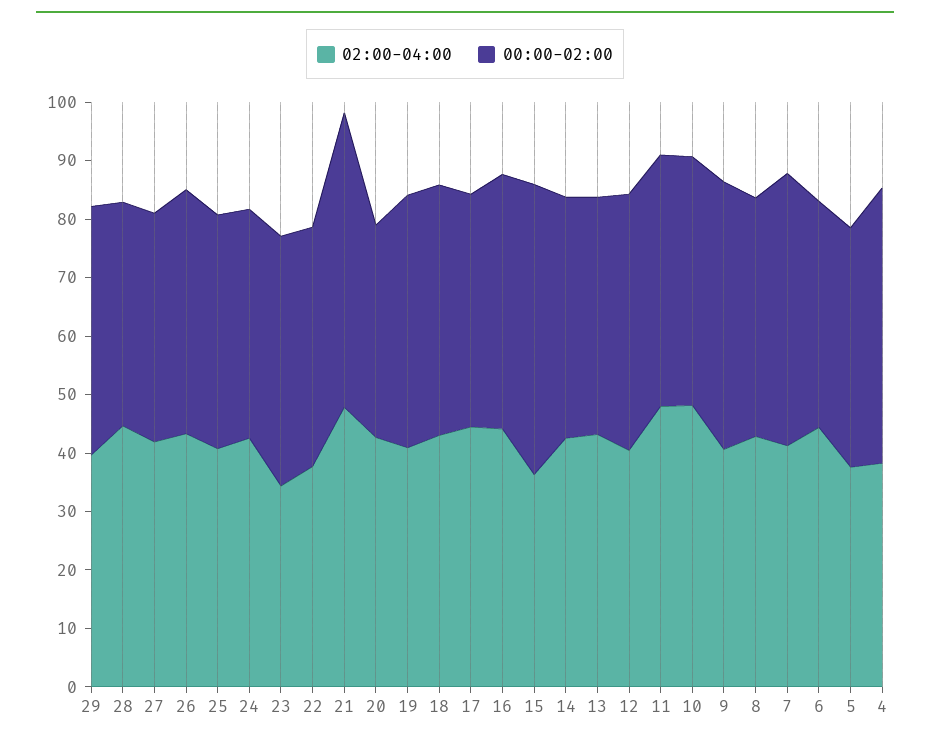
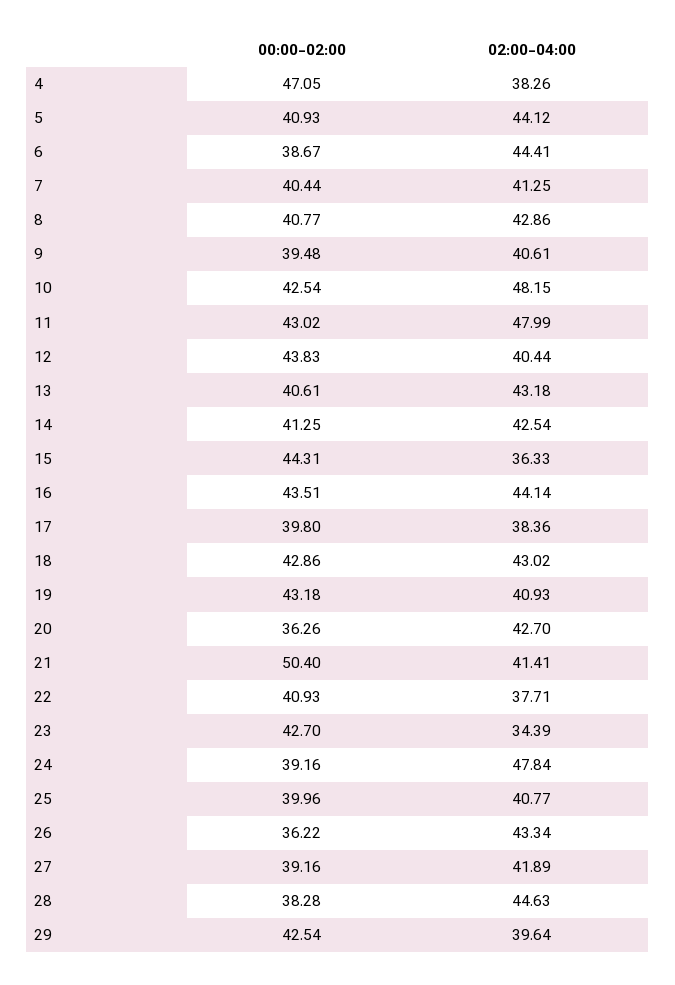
00:00-02:00, 26: 42 -> 36.22
02:00-04:00, 24: 42 -> 47.84
02:00-04:00, 21: 48 -> 41.41
02:00-04:00, 17: 44 -> 38.36
00:00-02:00, 15: 50 -> 44.31
00:00-02:00, 9: 46 -> 39.48
00:00-02:00, 7: 46 -> 40.44
02:00-04:00, 5: 38 -> 44.12

